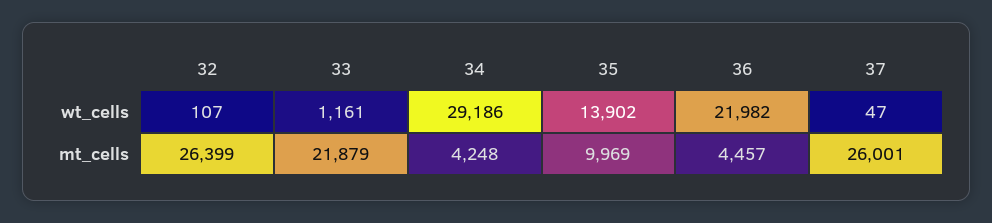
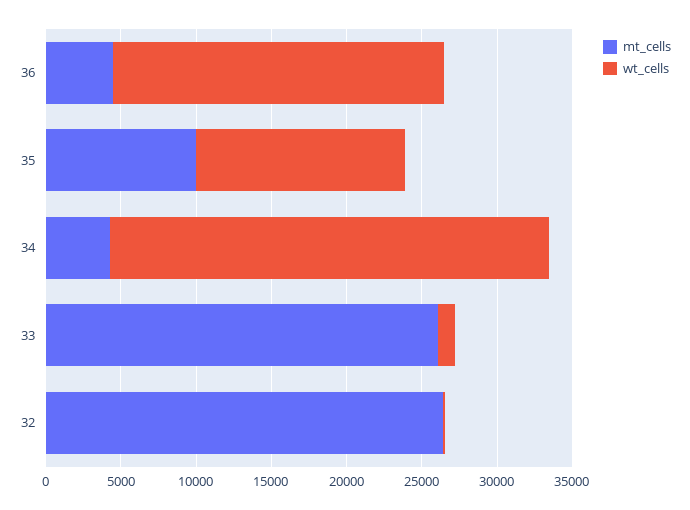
wt_cells, 37: 47 -> none
mt_cells, 33: 21879 -> 26000
mt_cells, 37: 26001 -> none

